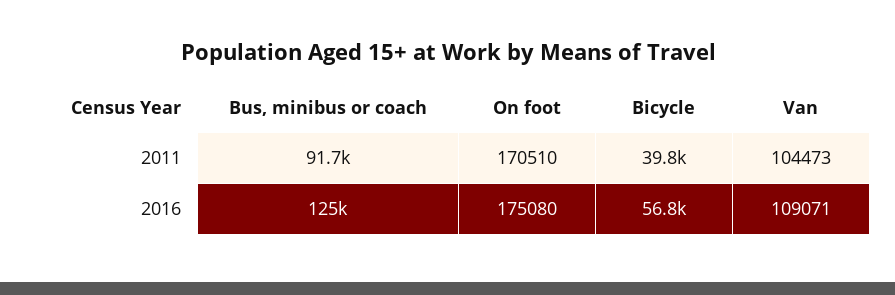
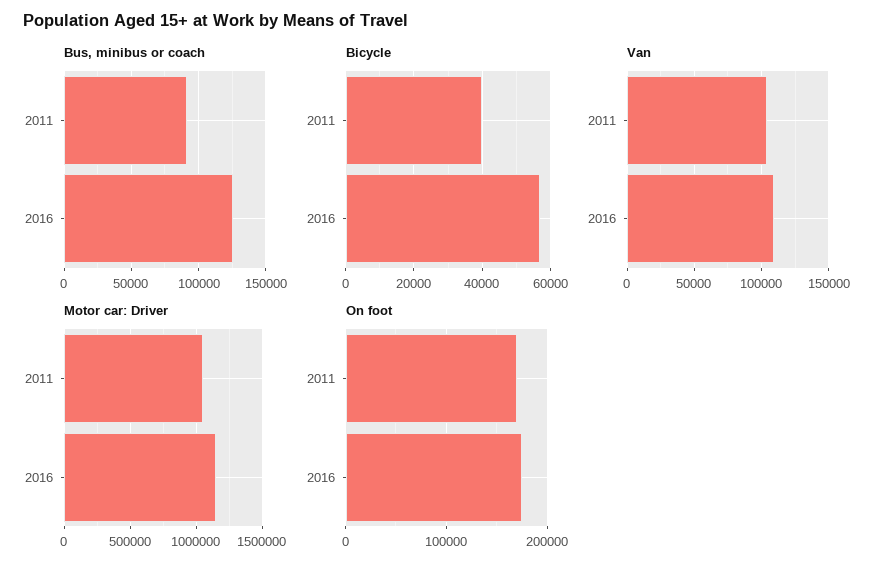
Motor car: Driver, 2011: none -> 1050000
Motor car: Driver, 2016: none -> 1150000

